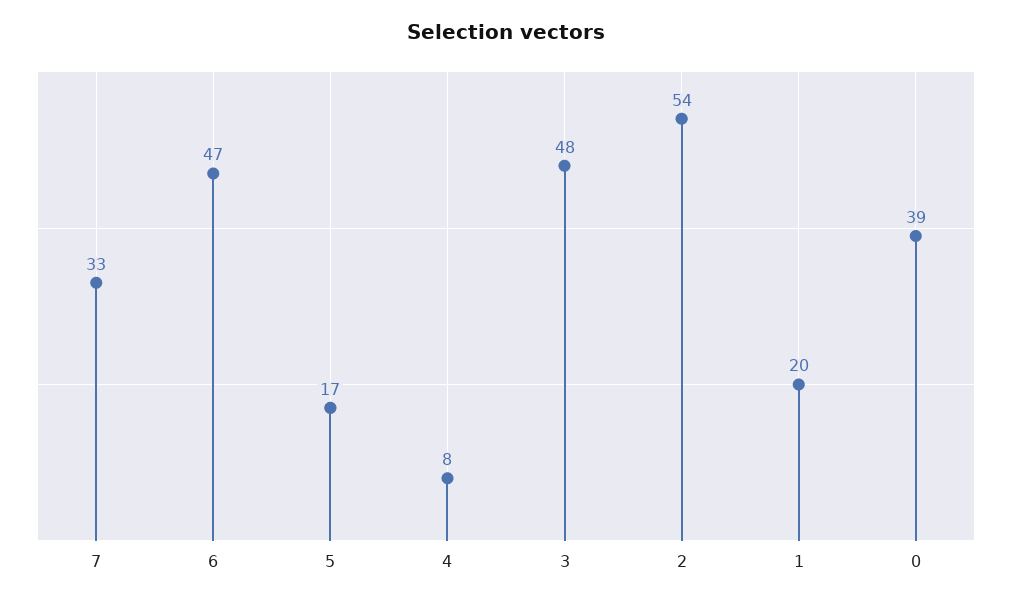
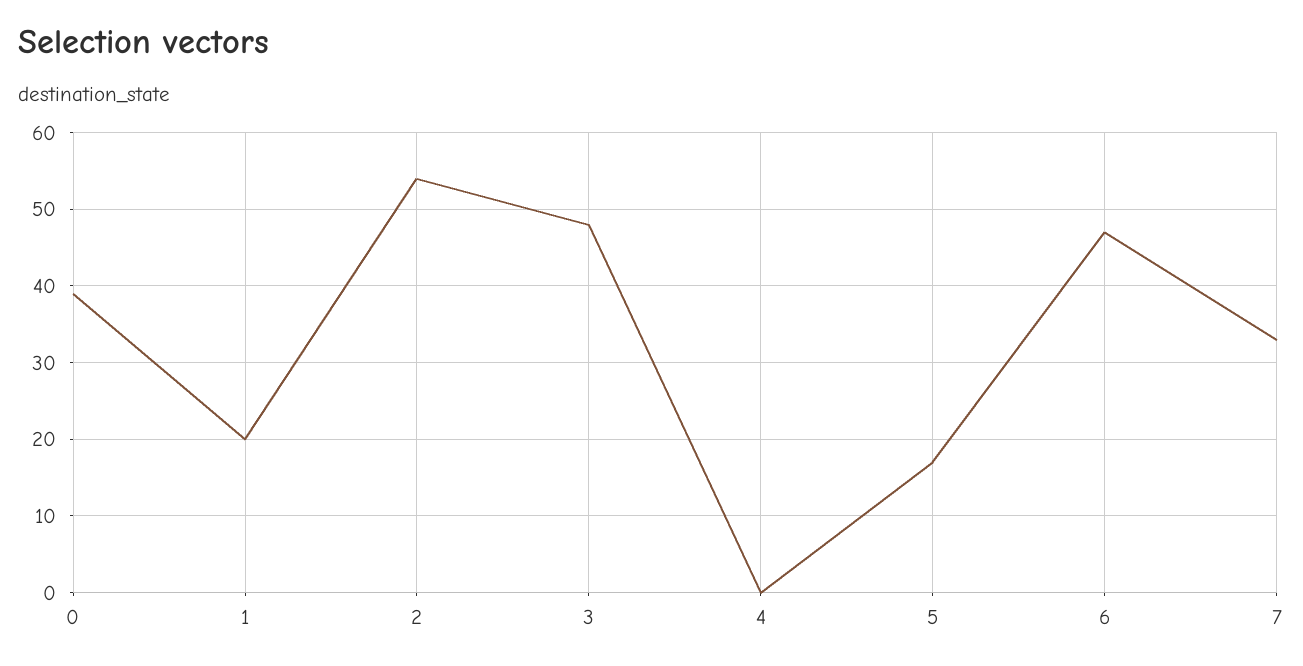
4: 8 -> 0

